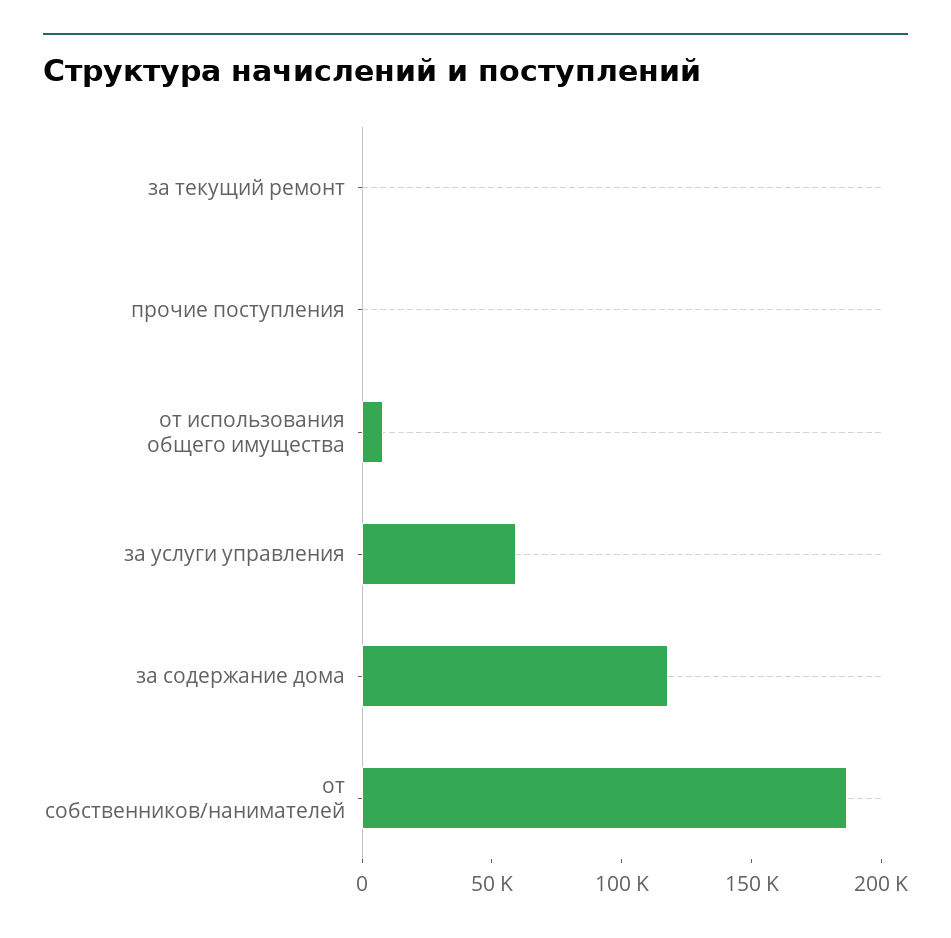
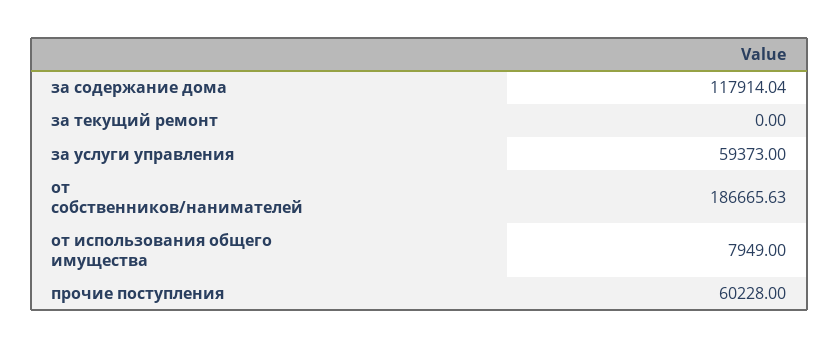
прочие поступления: 0 -> 60228

